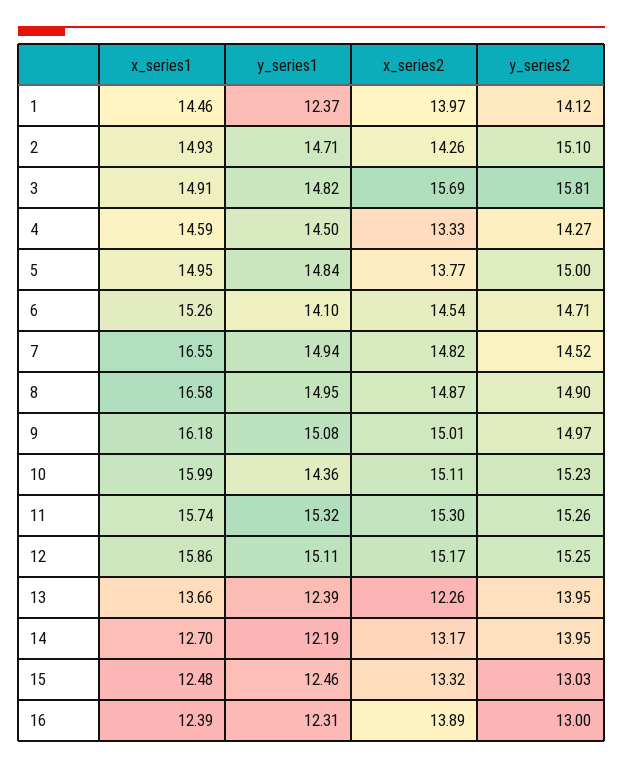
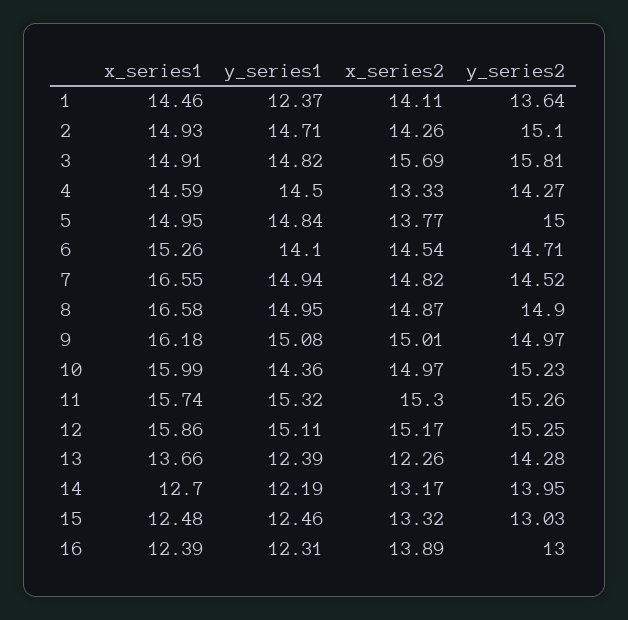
x_series2, 1: 13.97 -> 14.11
y_series2, 1: 14.12 -> 13.64
x_series2, 10: 15.11 -> 14.97
y_series2, 13: 13.95 -> 14.28

